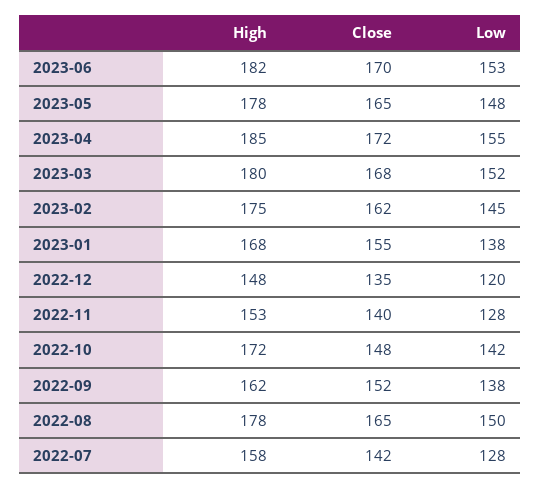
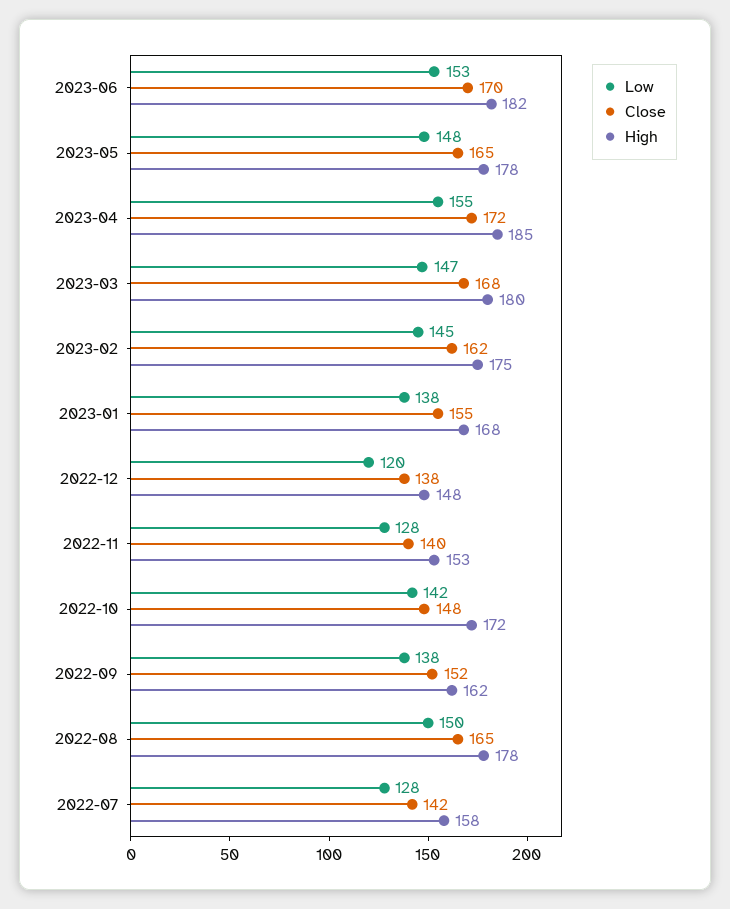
Low, 2023-03: 152 -> 147
Close, 2022-12: 135 -> 138

